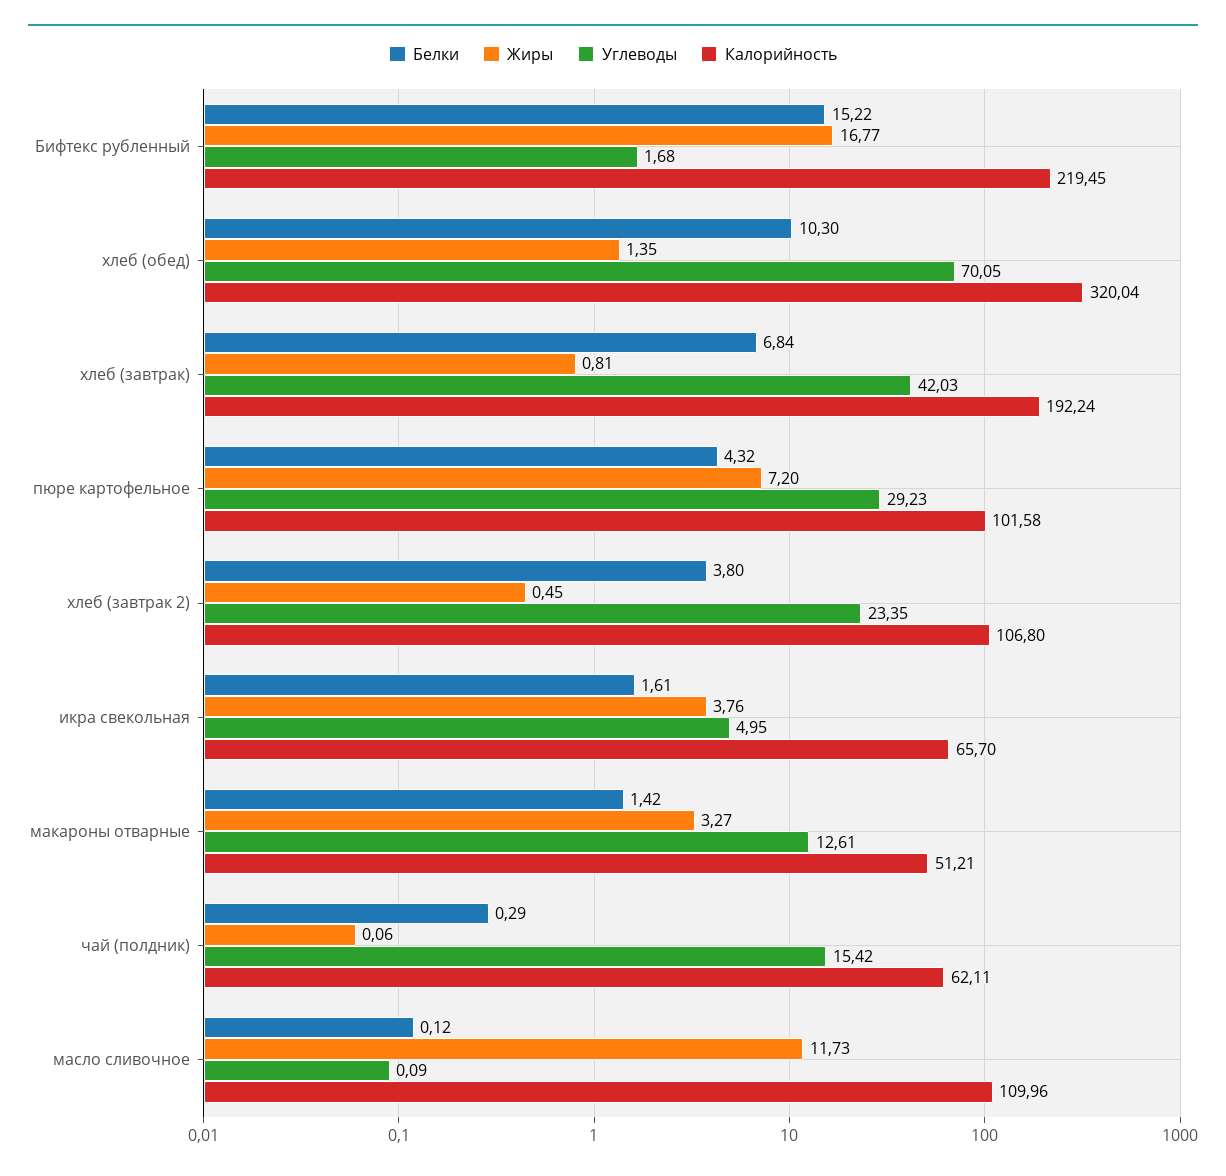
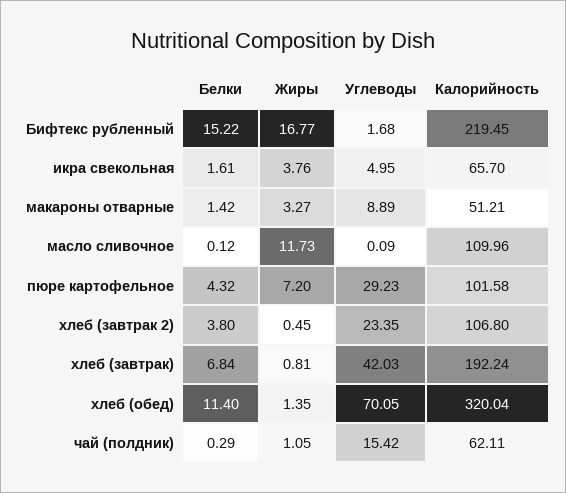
Белки, хлеб (обед): 10.3 -> 11.4
Углеводы, макароны отварные: 12.61 -> 8.89
Жиры, чай (полдник): 0.06 -> 1.05

